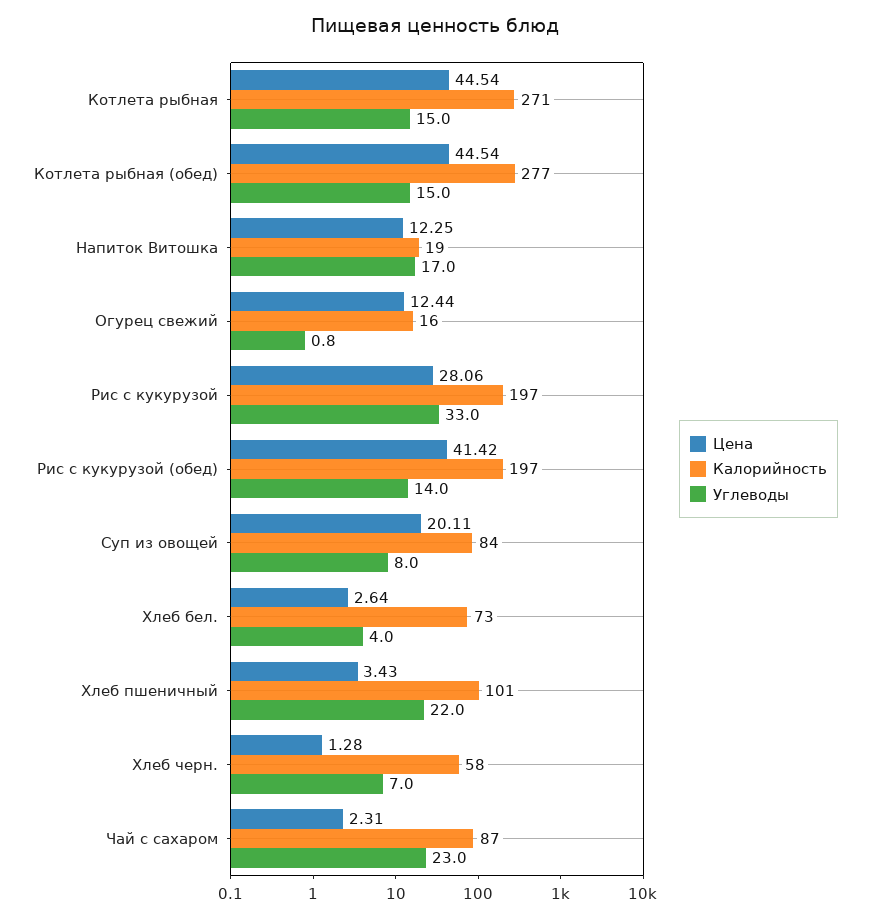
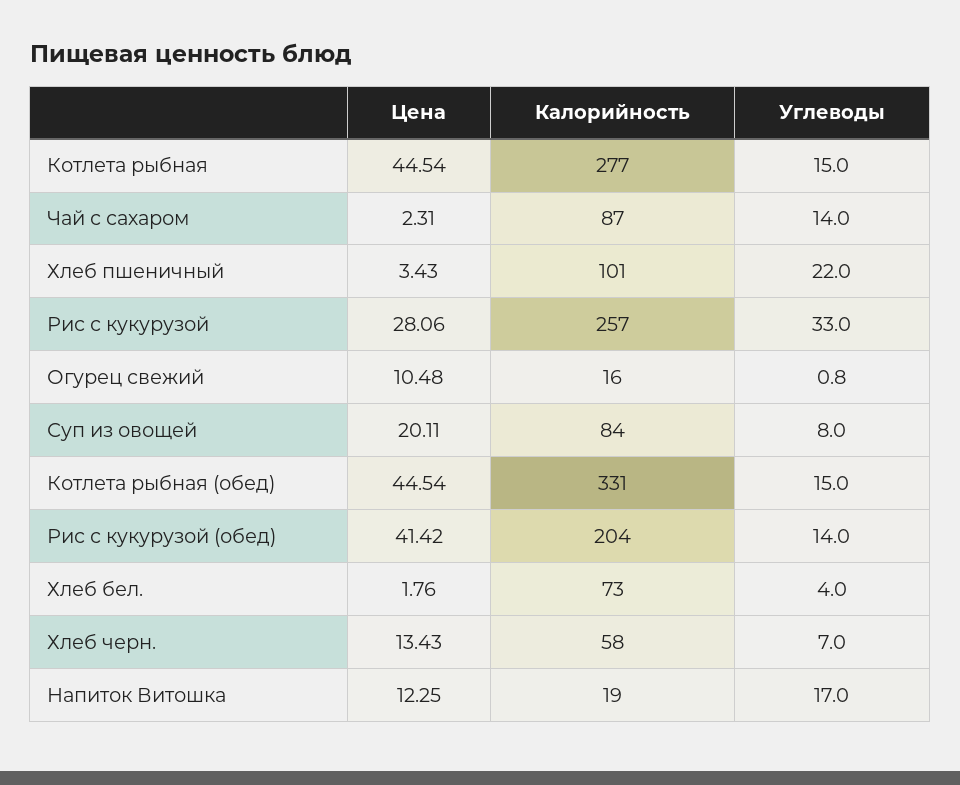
Калорийность, Котлета рыбная: 271 -> 277
Калорийность, Котлета рыбная (обед): 277 -> 331
Цена, Огурец свежий: 12.44 -> 10.48
Калорийность, Рис с кукурузой: 197 -> 257
Калорийность, Рис с кукурузой (обед): 197 -> 204
Цена, Хлеб бел.: 2.64 -> 1.76
Цена, Хлеб черн.: 1.28 -> 13.43
Углеводы, Чай с сахаром: 23 -> 14

